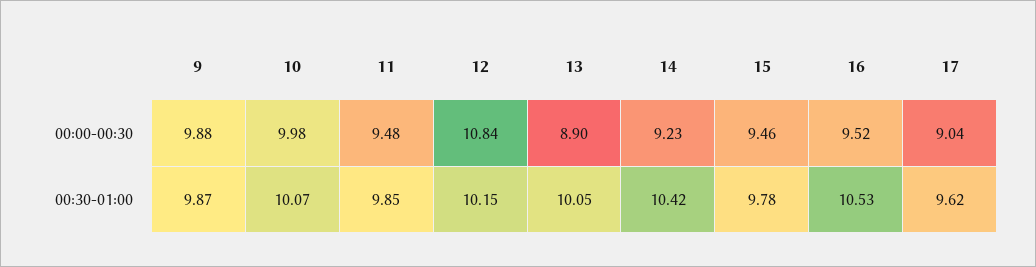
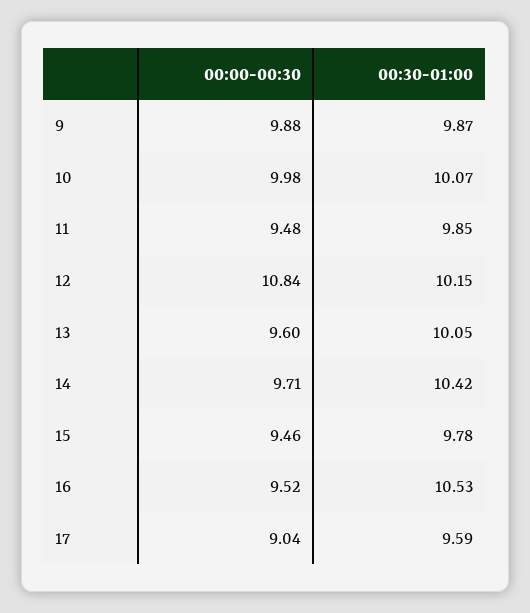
13, 00:00-00:30: 8.9 -> 9.6
14, 00:00-00:30: 9.23 -> 9.71
17, 00:30-01:00: 9.62 -> 9.59

